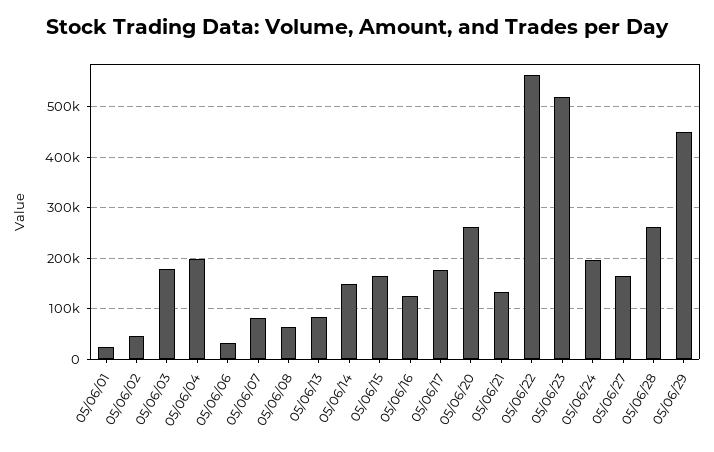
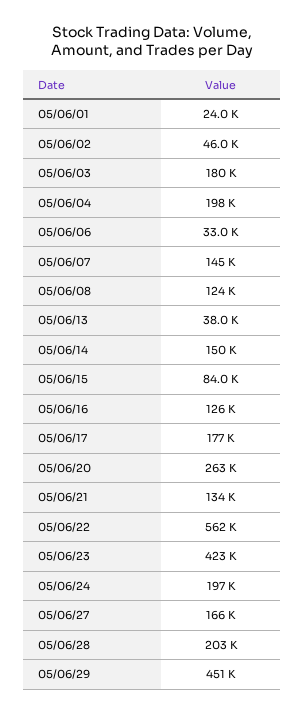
05/06/07: 80000 -> 145000
05/06/08: 60000 -> 124000
05/06/13: 80000 -> 38000
05/06/15: 160000 -> 84000
05/06/23: 520000 -> 423000
05/06/28: 260000 -> 203000

